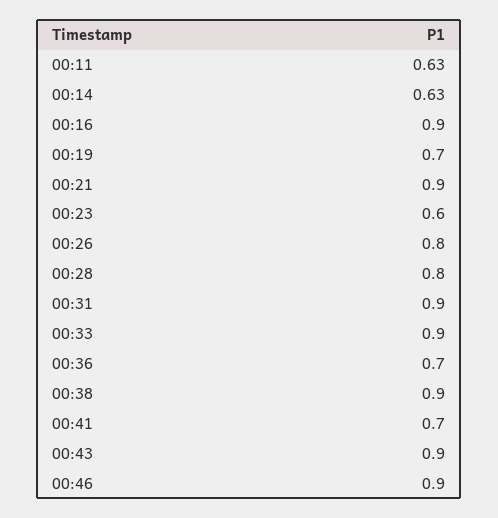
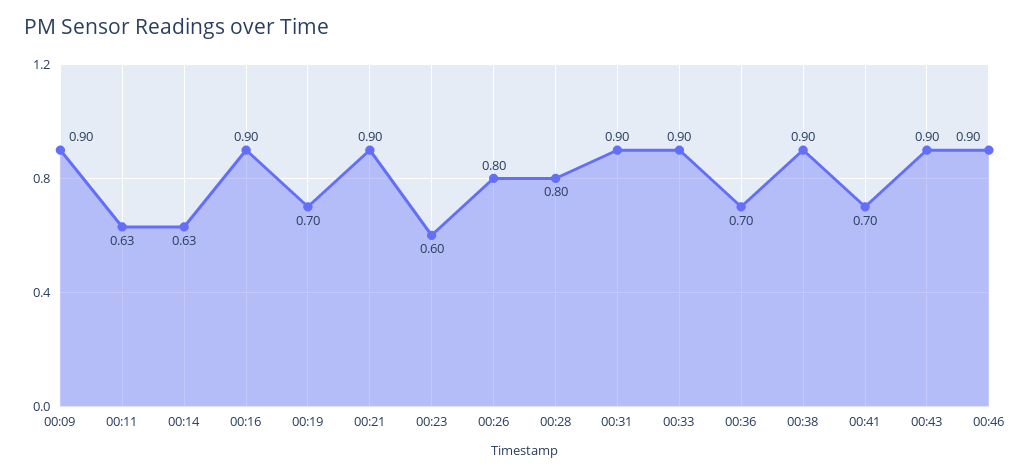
00:09: none -> 0.9

